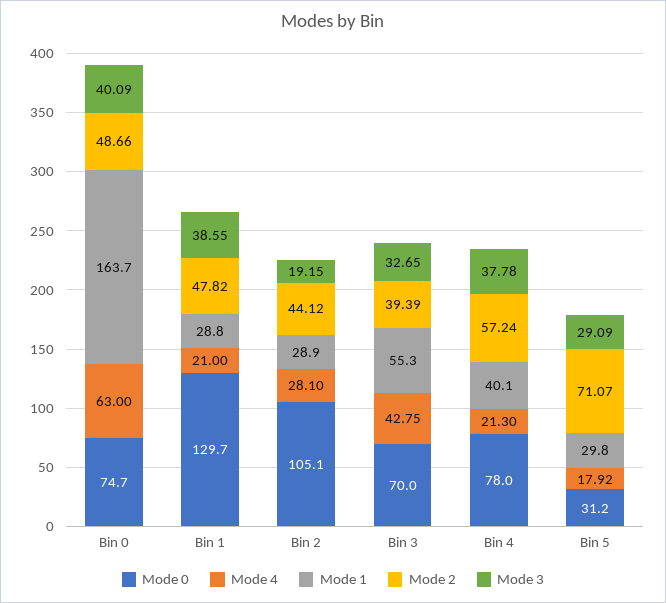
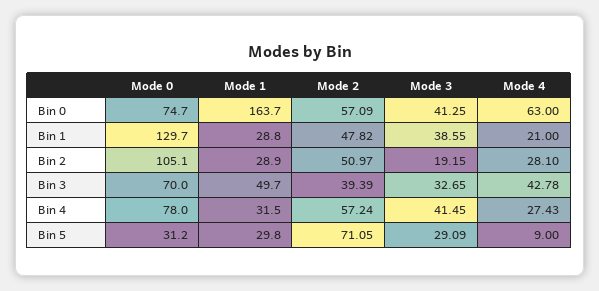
Mode 2, Bin 0: 48.66 -> 57.09
Mode 3, Bin 0: 40.09 -> 41.25
Mode 2, Bin 2: 44.12 -> 50.97
Mode 4, Bin 3: 42.75 -> 42.78
Mode 1, Bin 3: 55.3 -> 49.7
Mode 4, Bin 4: 21.3 -> 27.43
Mode 1, Bin 4: 40.1 -> 31.5
Mode 3, Bin 4: 37.78 -> 41.45
Mode 4, Bin 5: 17.92 -> 9
Mode 2, Bin 5: 71.07 -> 71.05

